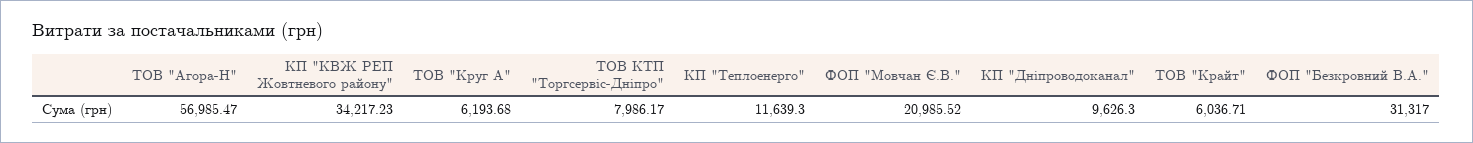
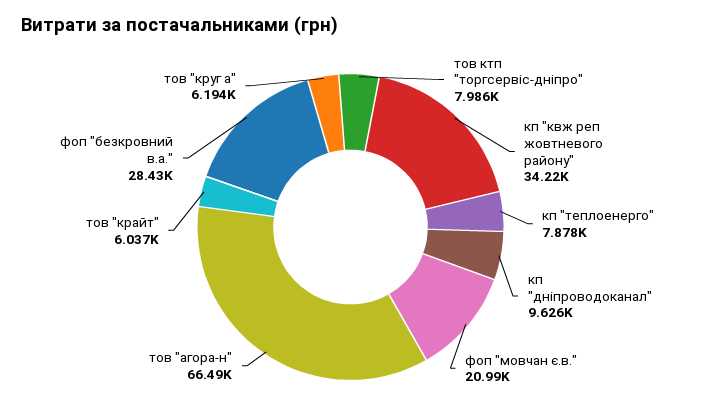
ТОВ "Агора-Н": 56985.47 -> 66490
КП "Теплоенерго": 11639.3 -> 7878
ФОП "Безкровний В.А.": 31317 -> 28430

